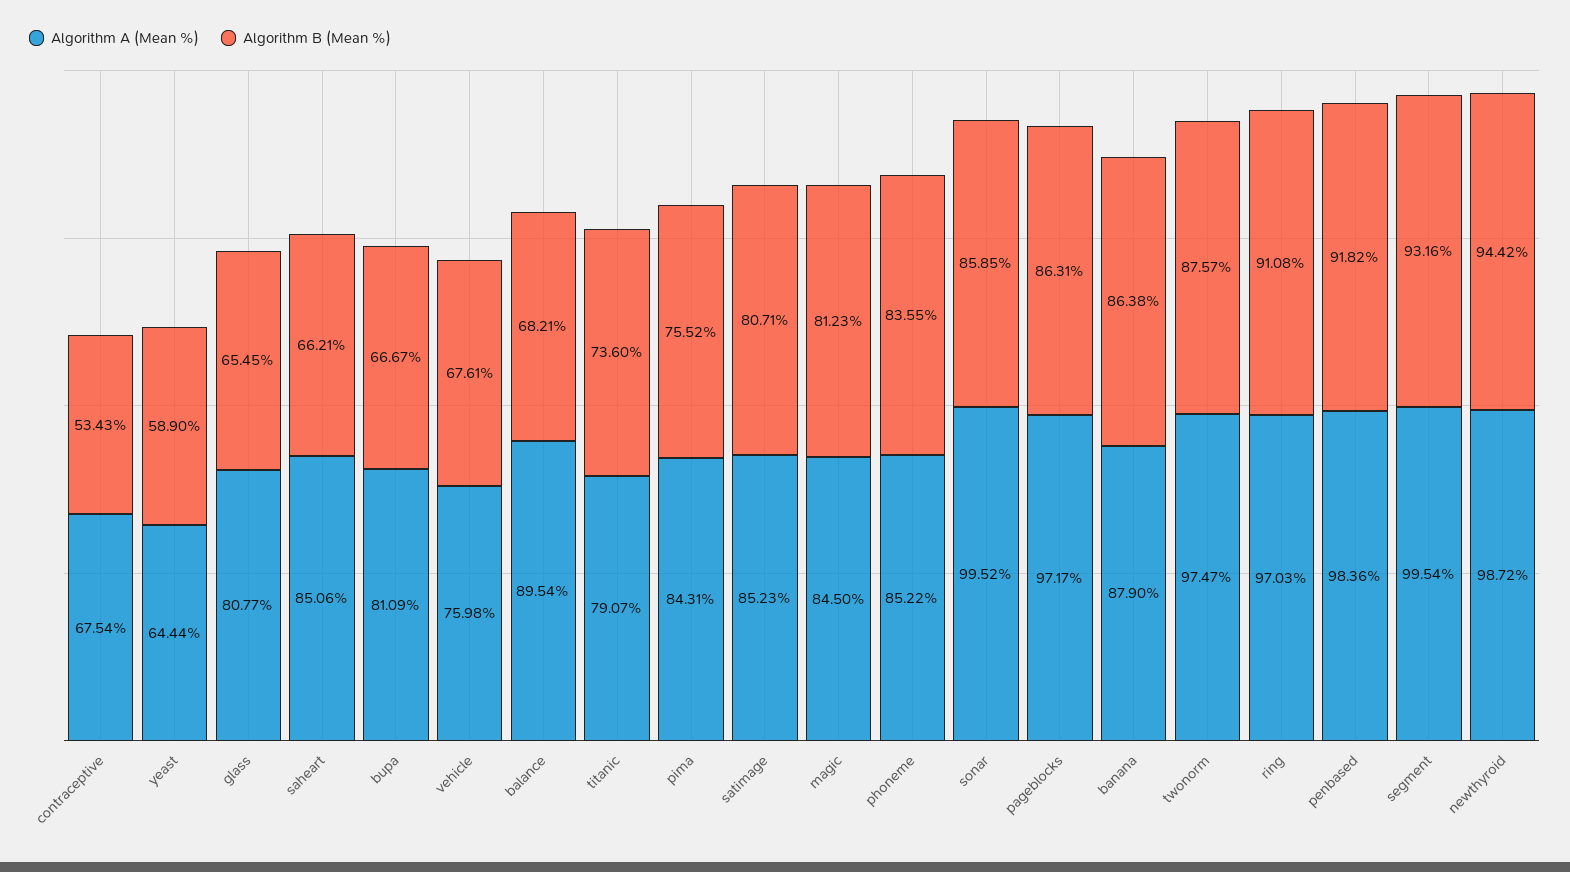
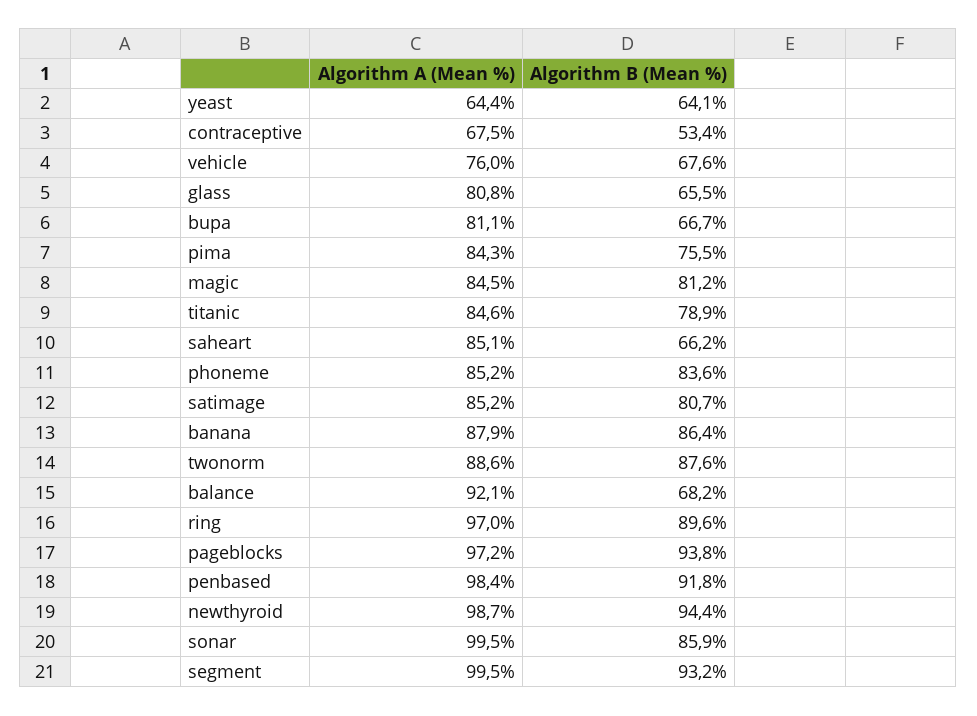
Algorithm B (Mean %), yeast: 58.9 -> 64.1
Algorithm A (Mean %), balance: 89.54 -> 92.1
Algorithm A (Mean %), titanic: 79.07 -> 84.6
Algorithm B (Mean %), titanic: 73.6 -> 78.9
Algorithm B (Mean %), pageblocks: 86.31 -> 93.8
Algorithm A (Mean %), twonorm: 97.47 -> 88.6
Algorithm B (Mean %), ring: 91.08 -> 89.6

